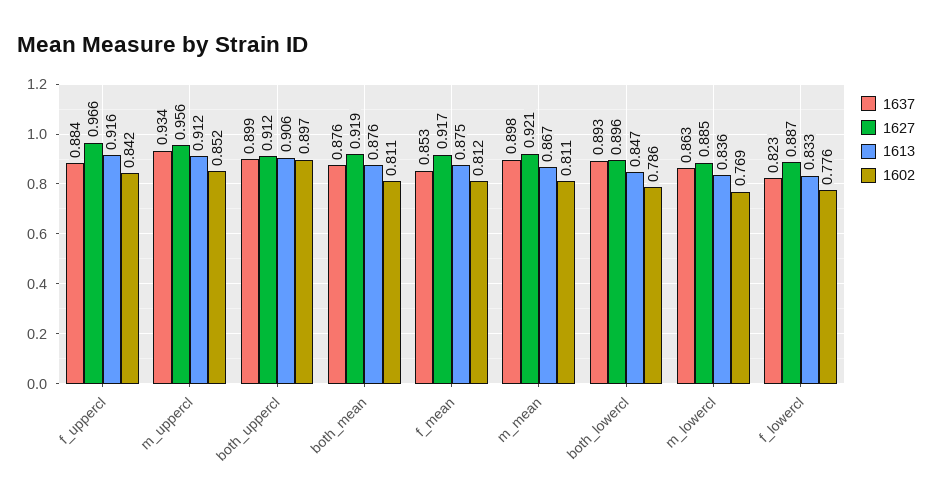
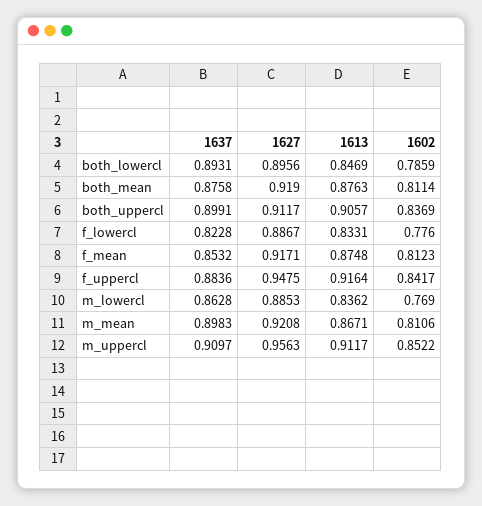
1627, f_uppercl: 0.966 -> 0.9475
1637, m_uppercl: 0.934 -> 0.9097
1602, both_uppercl: 0.897 -> 0.8369

